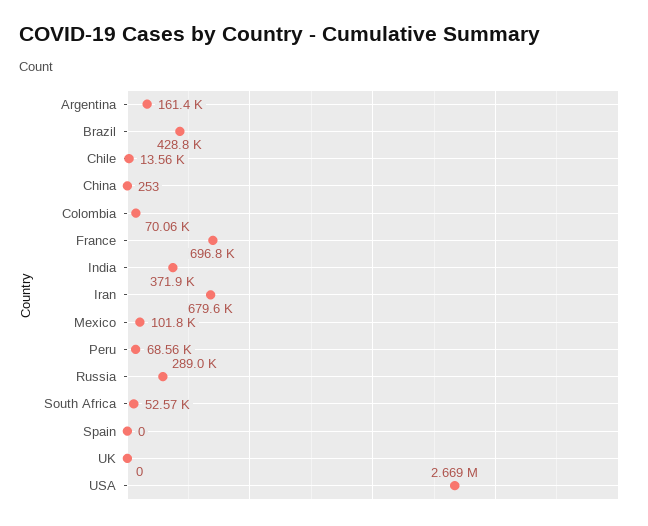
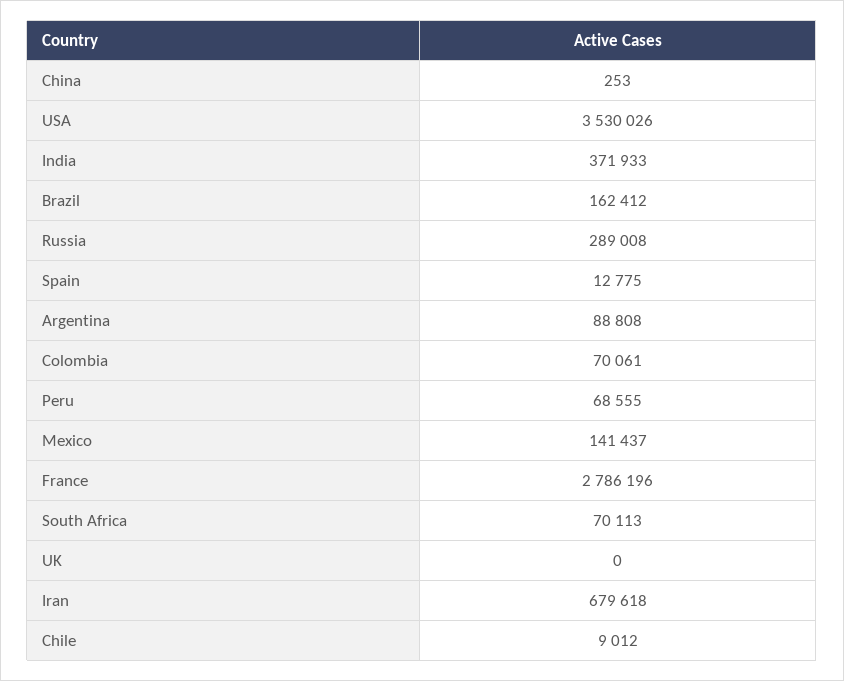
Argentina: 161400 -> 88808
Brazil: 428800 -> 162412
Chile: 13560 -> 9012
France: 696800 -> 2786196
Mexico: 101800 -> 141437
South Africa: 52570 -> 70113
Spain: 0 -> 12775
USA: 2669000 -> 3530026

